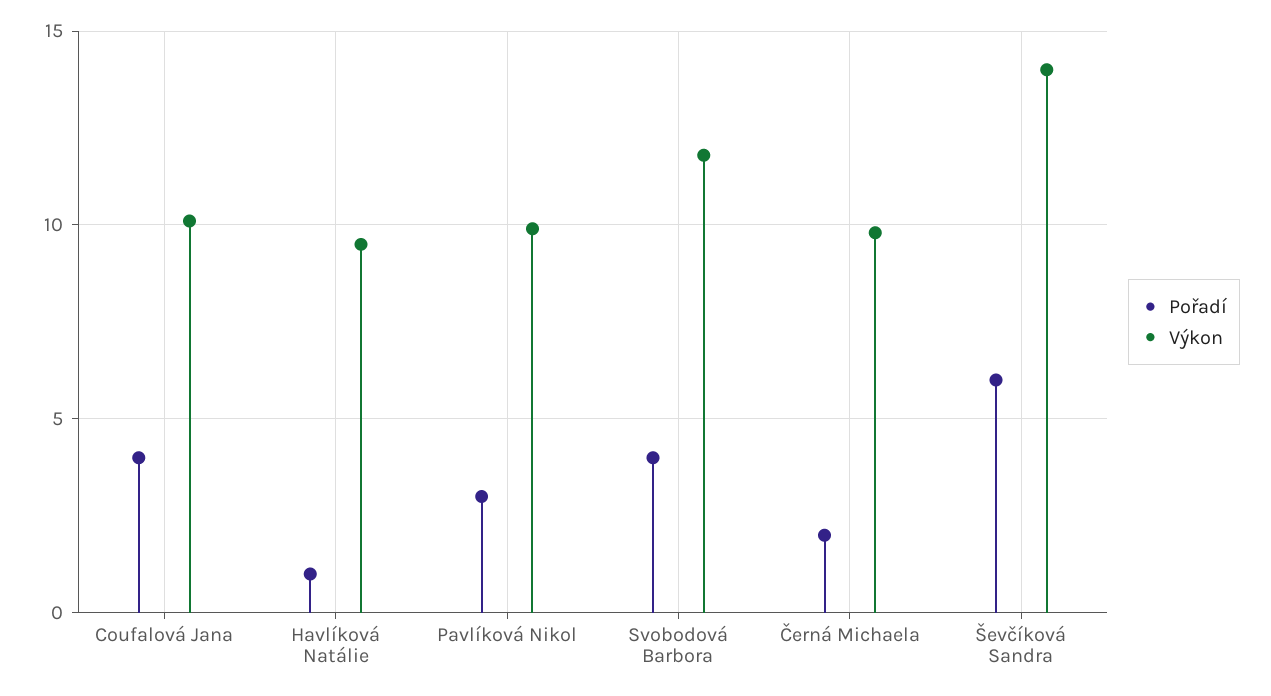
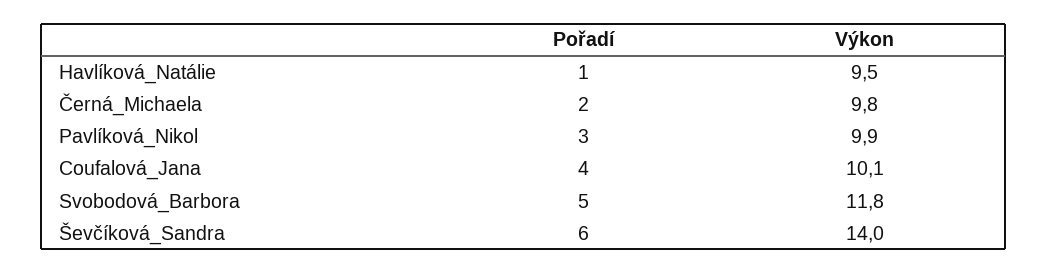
Pořadí, Svobodová Barbora: 4 -> 5

